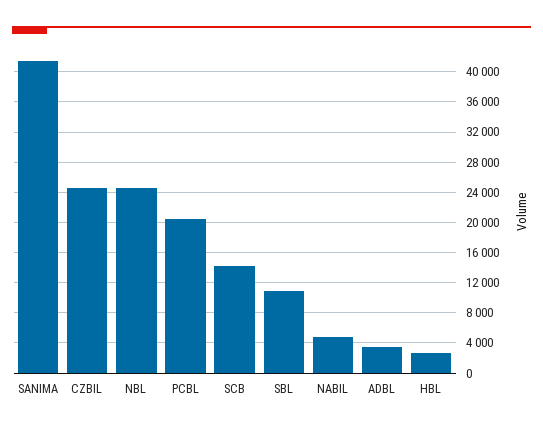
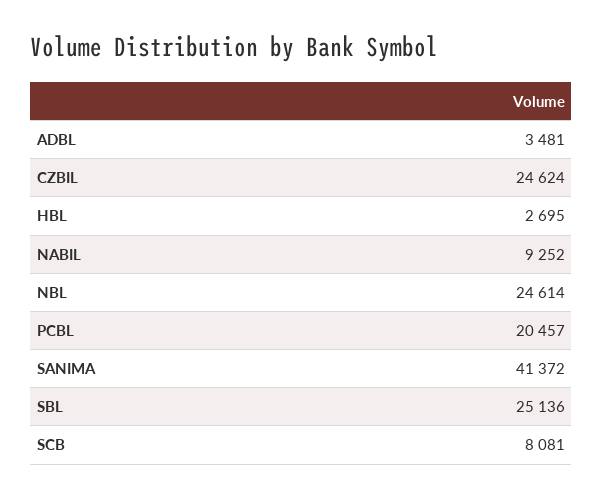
SCB: 14000 -> 8081
SBL: 11000 -> 25136
NABIL: 5000 -> 9252

